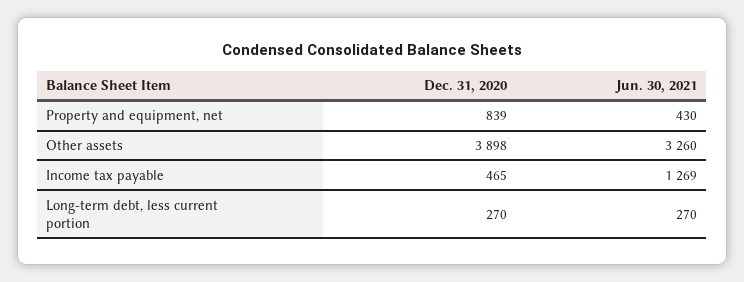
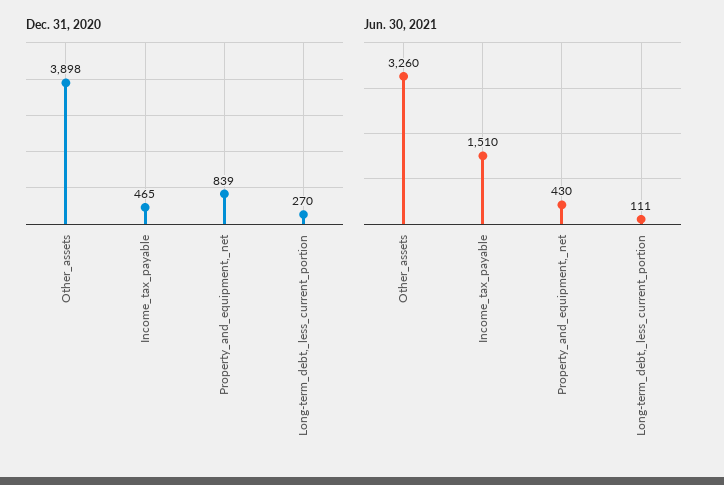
Jun. 30, 2021, Income tax payable: 1269 -> 1510
Jun. 30, 2021, Long-term debt, less current portion: 270 -> 111

